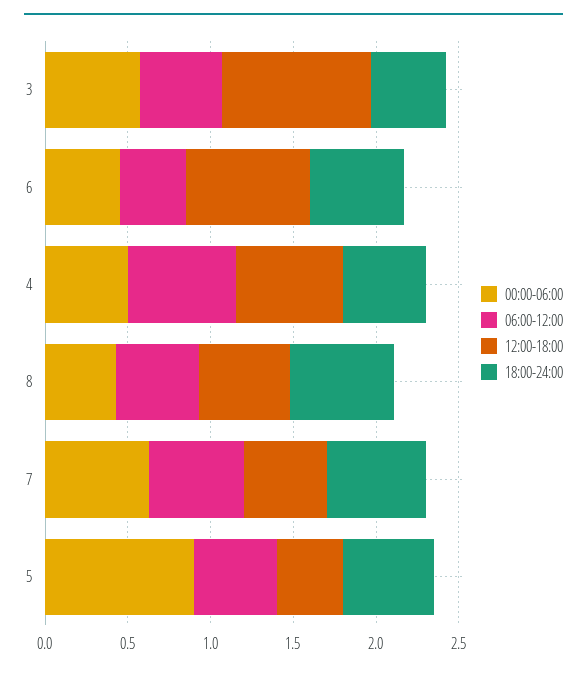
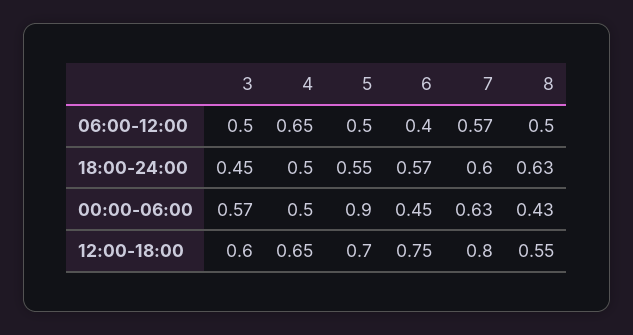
12:00-18:00, 3: 0.9 -> 0.6
12:00-18:00, 7: 0.5 -> 0.8
12:00-18:00, 5: 0.4 -> 0.7

